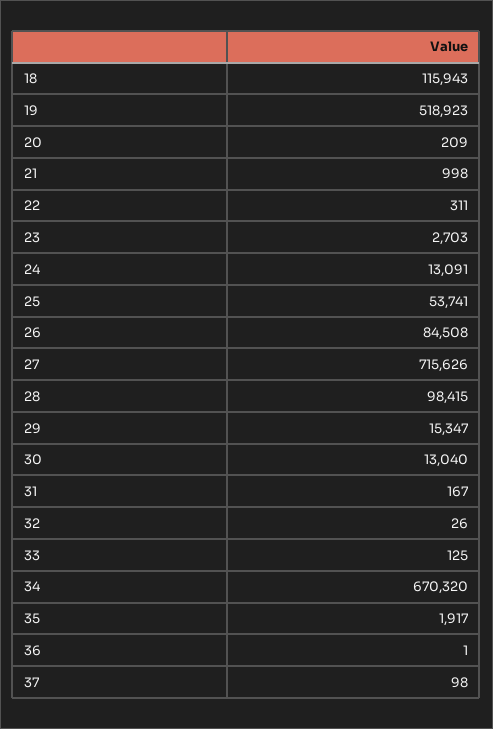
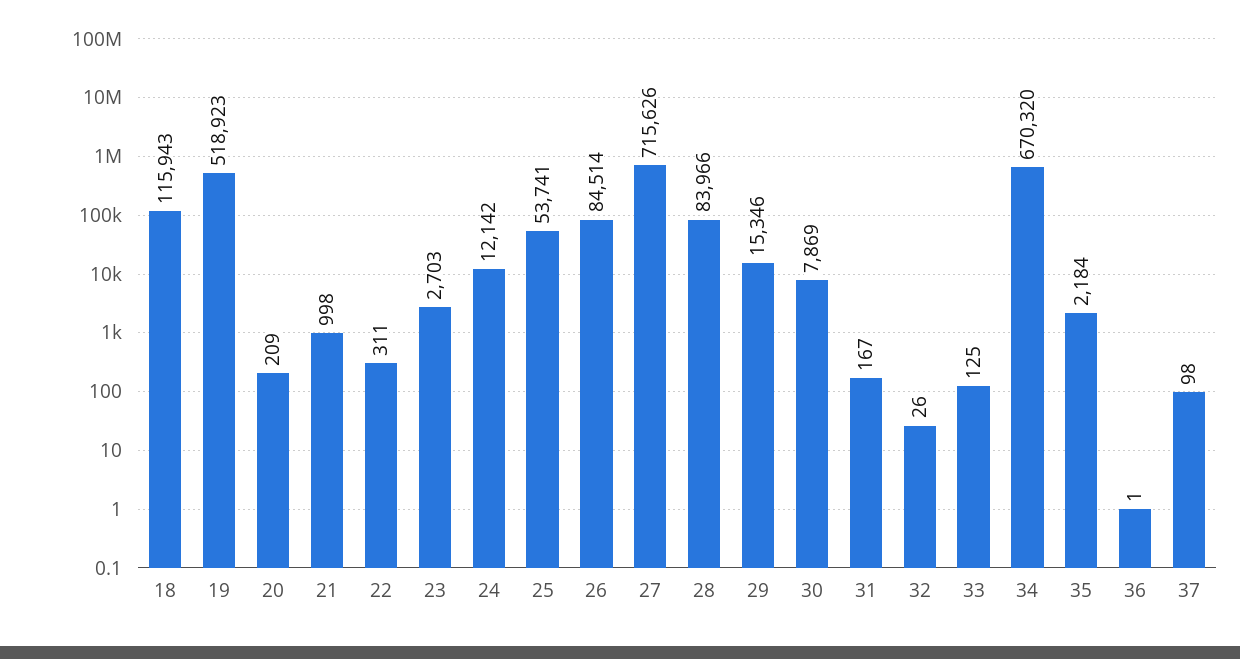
24: 13091 -> 12142
26: 84508 -> 84514
28: 98415 -> 83966
29: 15347 -> 15346
30: 13040 -> 7869
35: 1917 -> 2184

